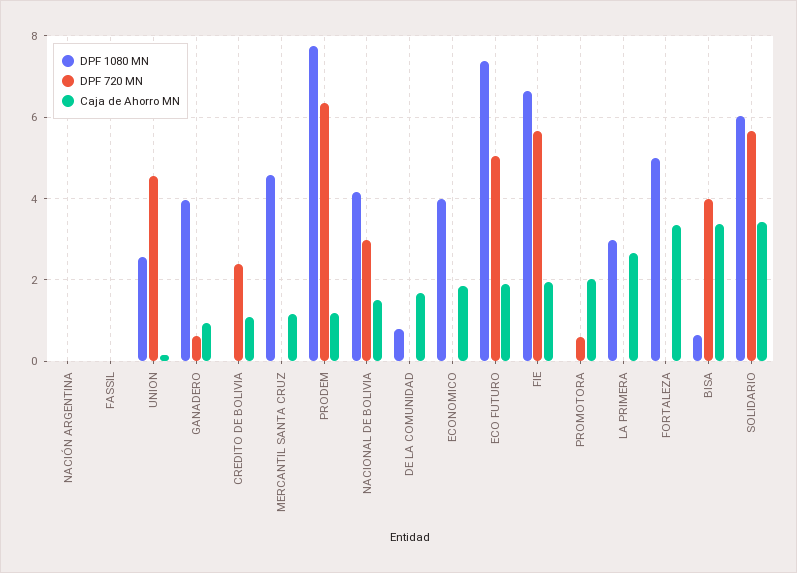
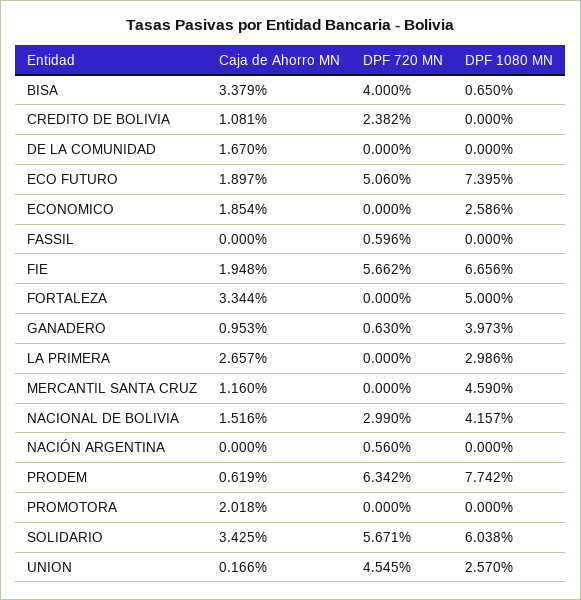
DPF 720 MN, NACIÓN ARGENTINA: 0 -> 0.56
DPF 720 MN, FASSIL: 0 -> 0.596
Caja de Ahorro MN, PRODEM: 1.2 -> 0.619
DPF 1080 MN, DE LA COMUNIDAD: 0.8 -> 0
DPF 1080 MN, ECONOMICO: 4 -> 2.586
DPF 720 MN, PROMOTORA: 0.6 -> 0

